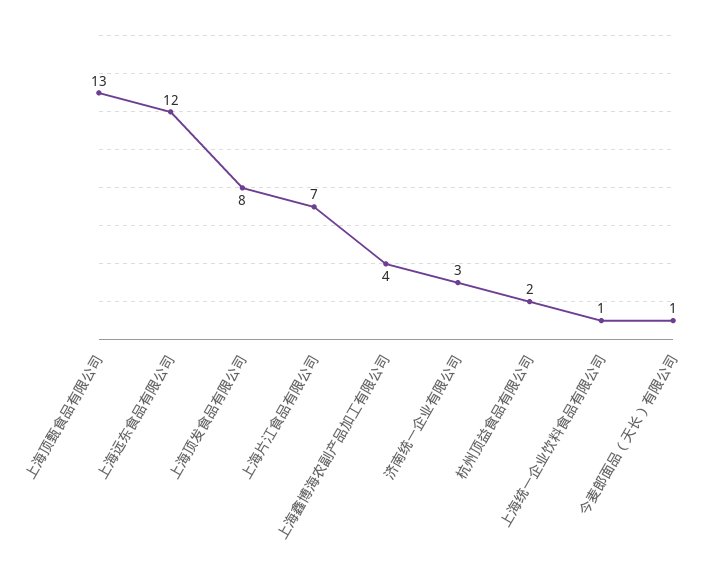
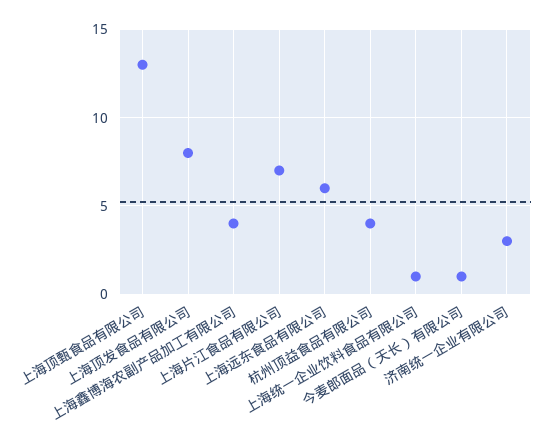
上海远东食品有限公司: 12 -> 6
杭州顶益食品有限公司: 2 -> 4

